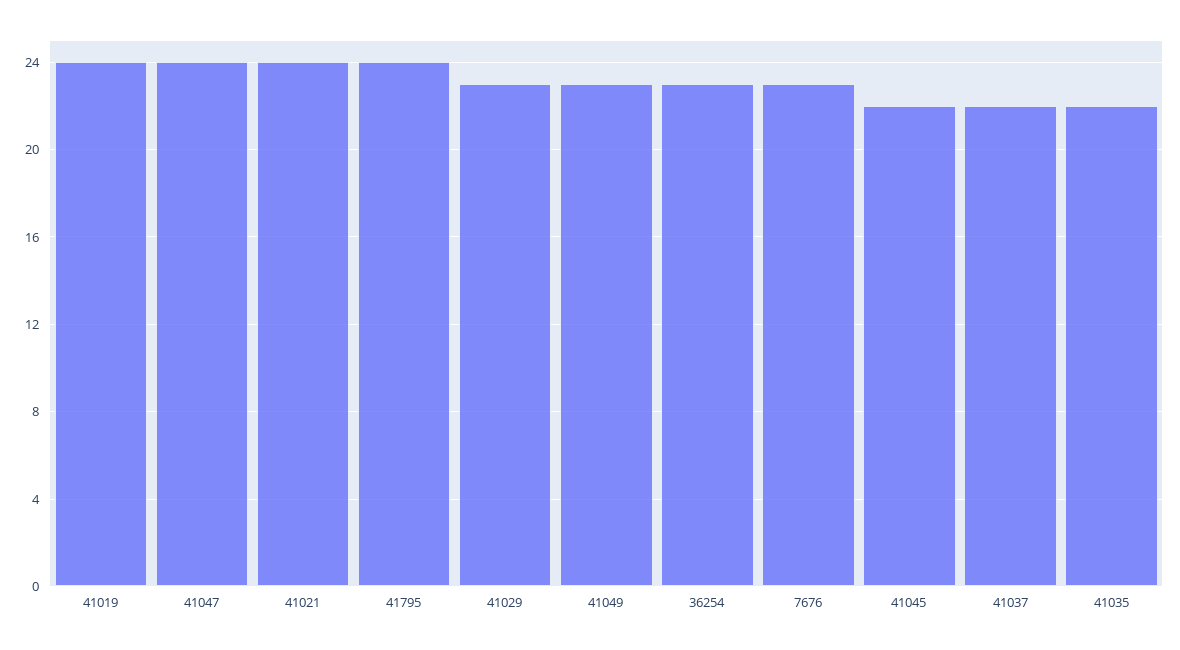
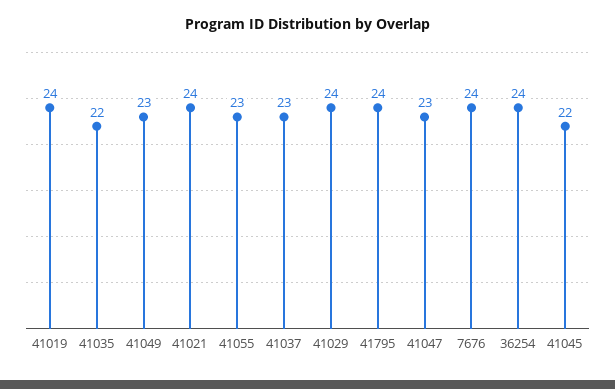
41047: 24 -> 23
41029: 23 -> 24
36254: 23 -> 24
7676: 23 -> 24
41037: 22 -> 23
41055: none -> 23

